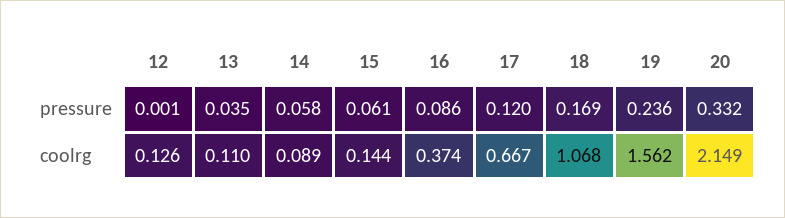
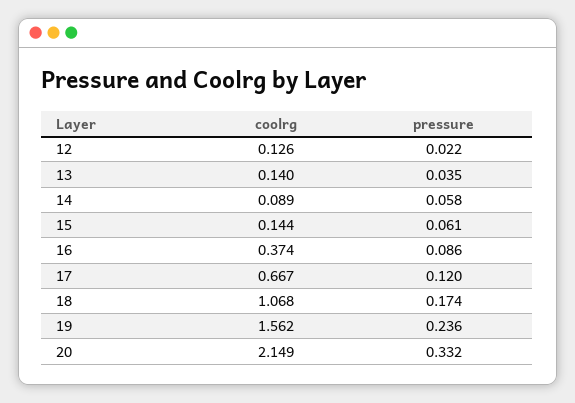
12, pressure: 0.001 -> 0.022
18, pressure: 0.169 -> 0.174
13, coolrg: 0.11 -> 0.14

